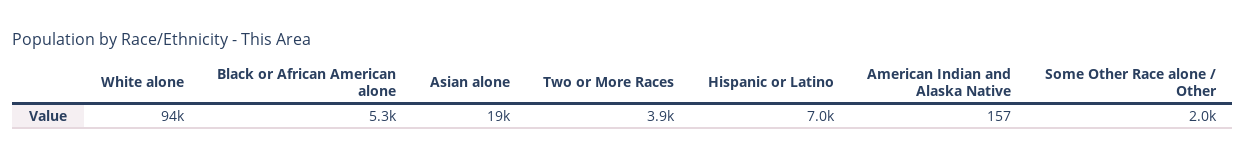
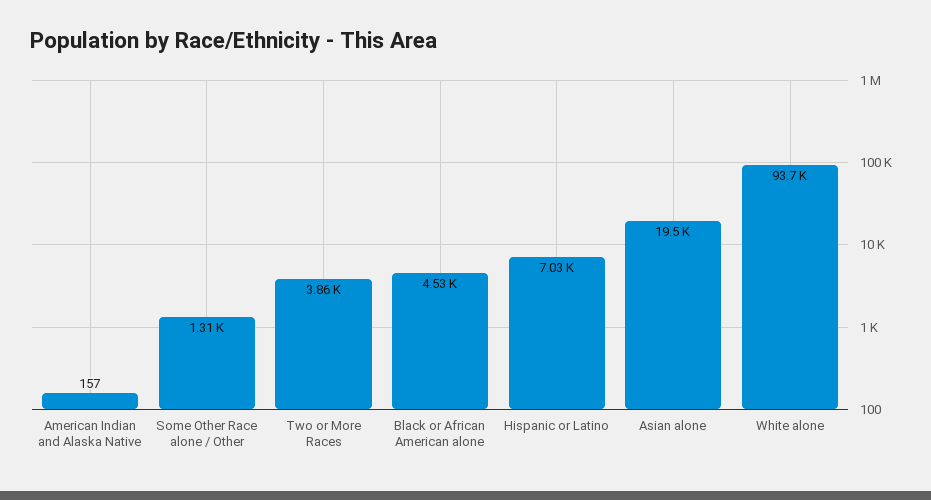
Black or African American alone: 5300 -> 4530
Some Other Race alone / Other: 2000 -> 1310

